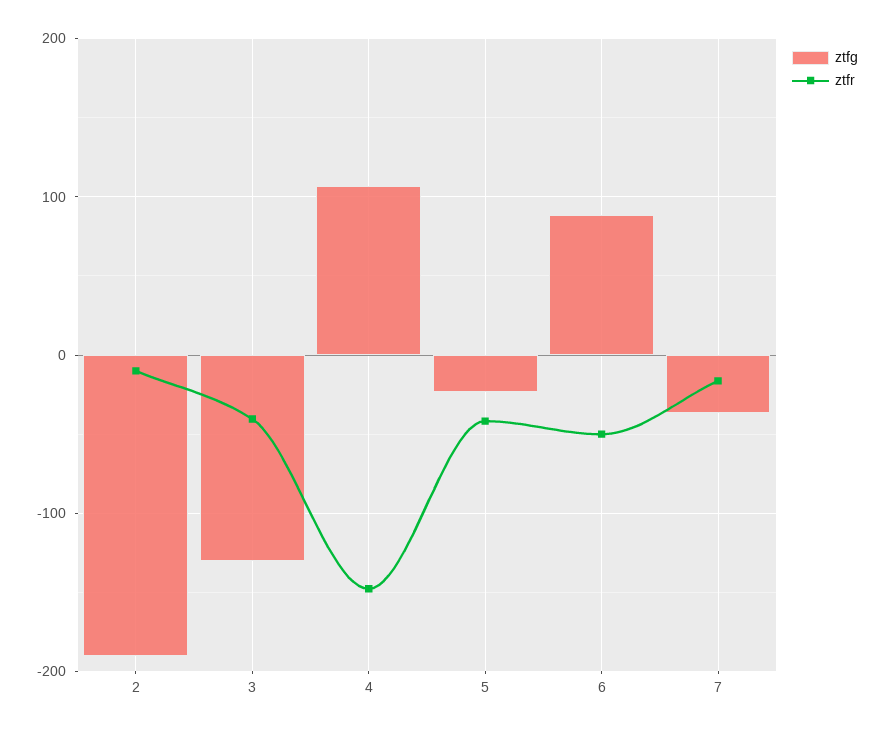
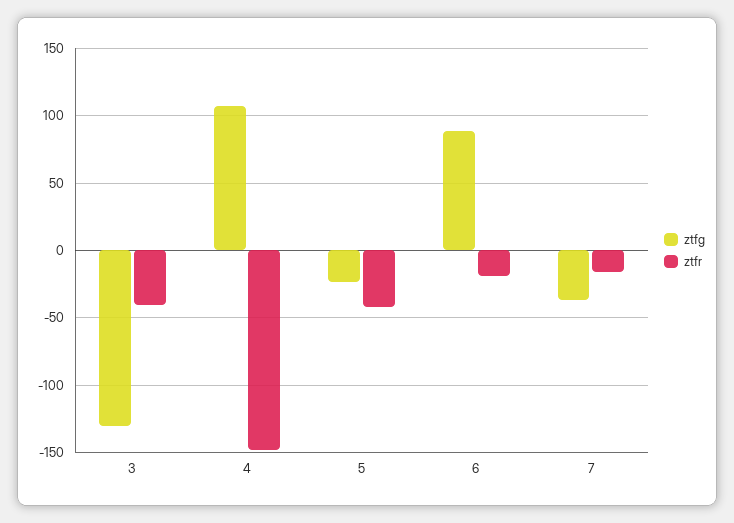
ztfg, 2: -190 -> none
ztfr, 2: -10 -> none
ztfr, 6: -50 -> -20

